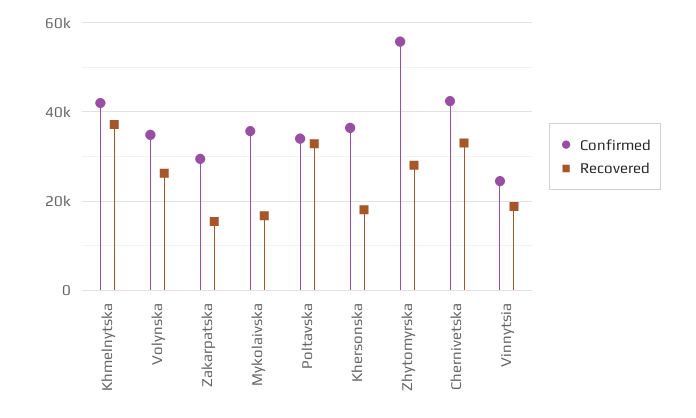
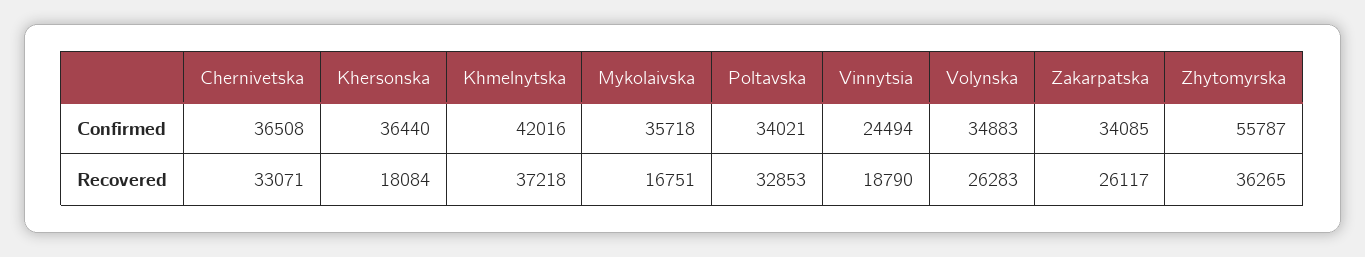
Confirmed, Zakarpatska: 30000 -> 34085
Recovered, Zakarpatska: 16000 -> 26117
Recovered, Zhytomyrskа: 28000 -> 36265
Confirmed, Chernivetska: 42000 -> 36508

